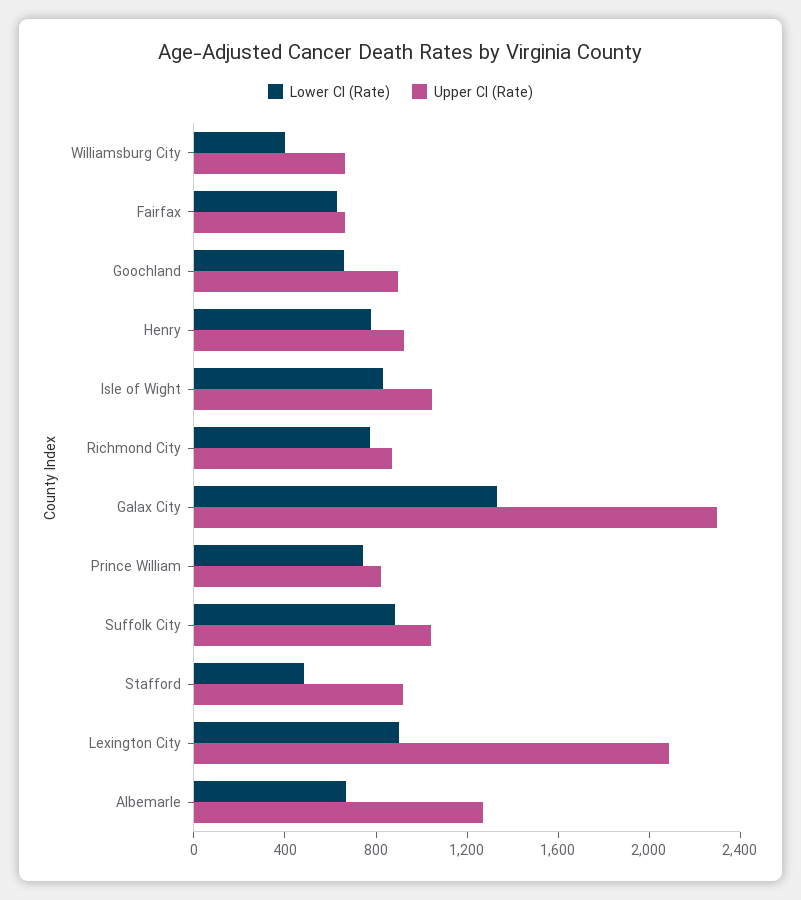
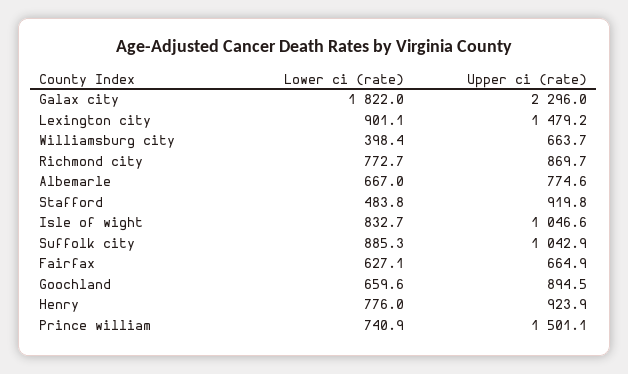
Lower CI (Rate), Galax City: 1300 -> 1822
Upper CI (Rate), Prince William: 800 -> 1501.1
Upper CI (Rate), Lexington City: 2100 -> 1479.2
Upper CI (Rate), Albemarle: 1300 -> 774.6

